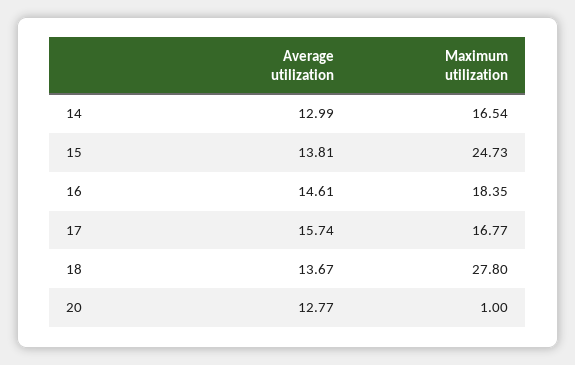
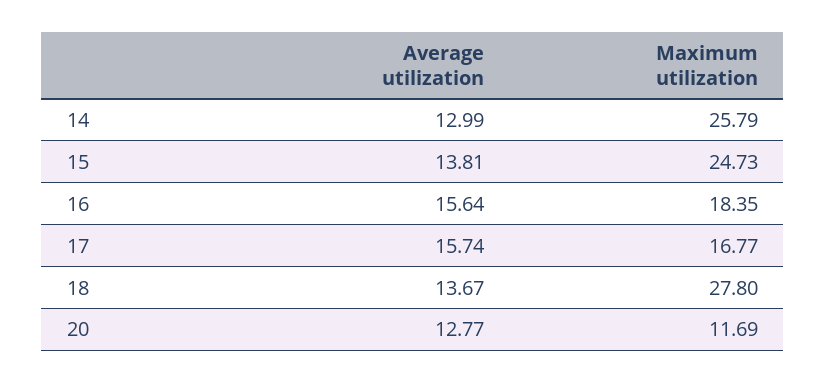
Maximum utilization, 14: 16.54 -> 25.79
Average utilization, 16: 14.61 -> 15.64
Maximum utilization, 20: 1 -> 11.69

